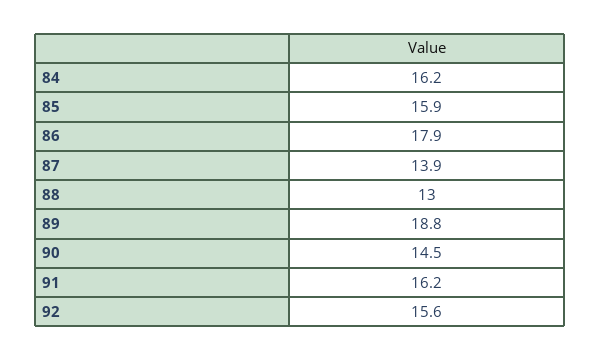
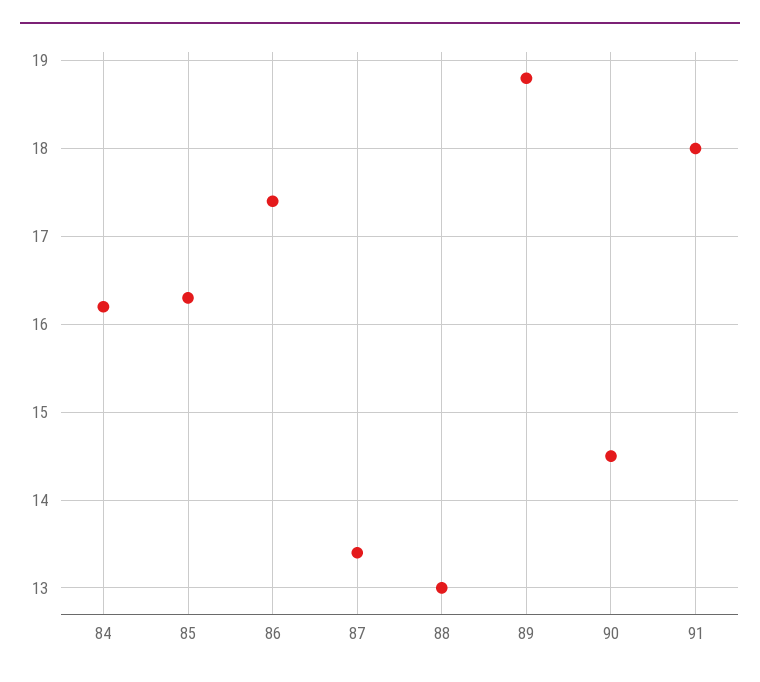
85: 15.9 -> 16.3
86: 17.9 -> 17.4
87: 13.9 -> 13.4
91: 16.2 -> 18
92: 15.6 -> none

